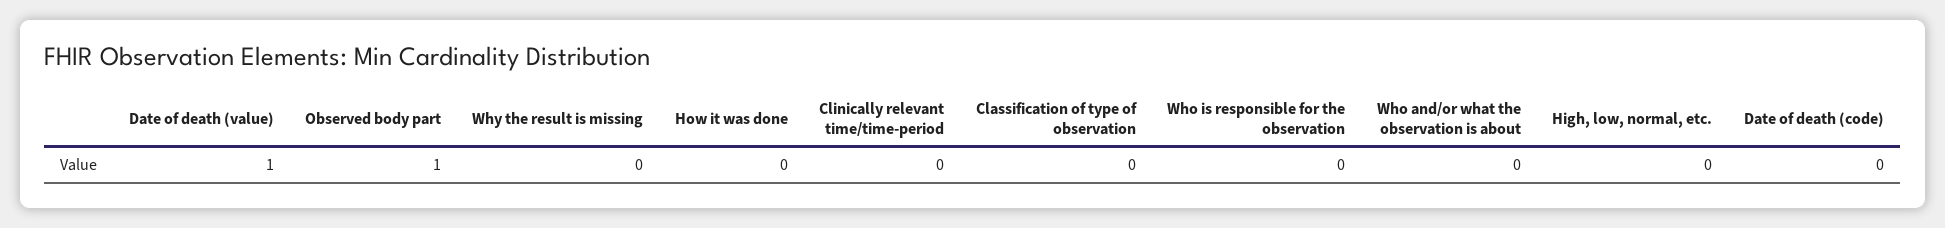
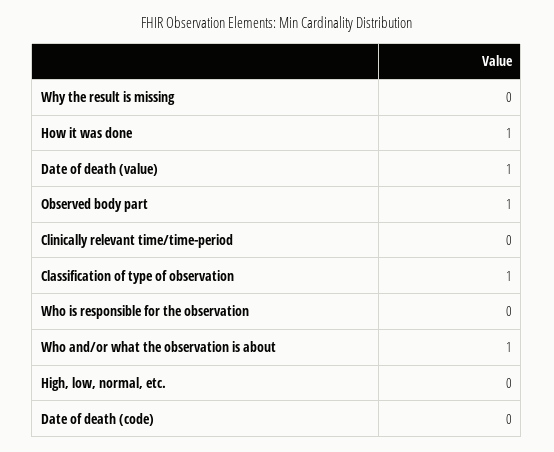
How it was done: 0 -> 1
Classification of type of observation: 0 -> 1
Who and/or what the observation is about: 0 -> 1

